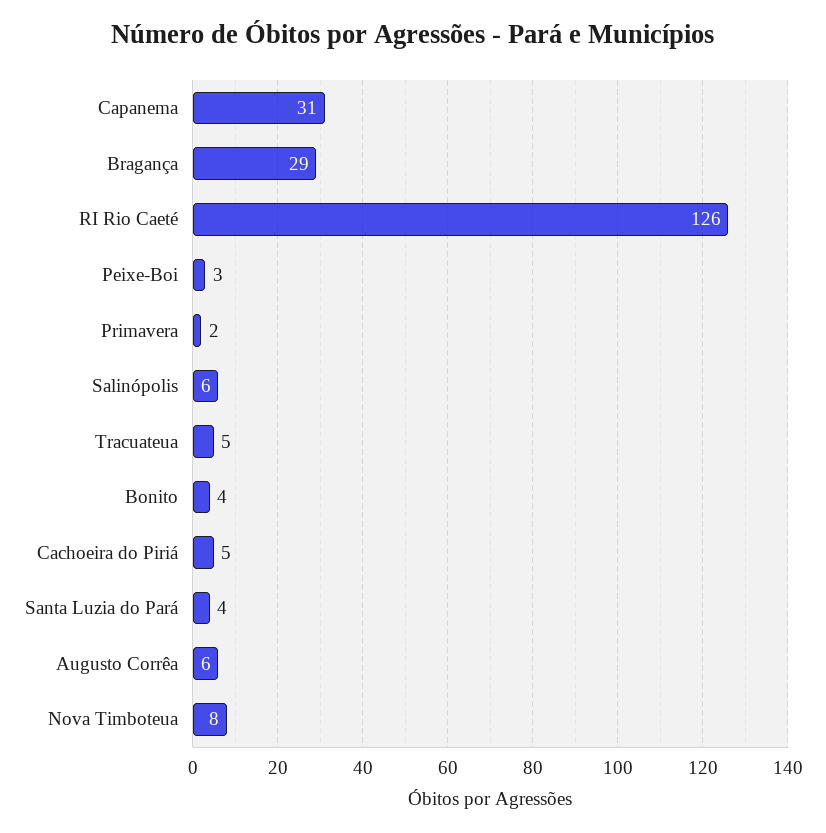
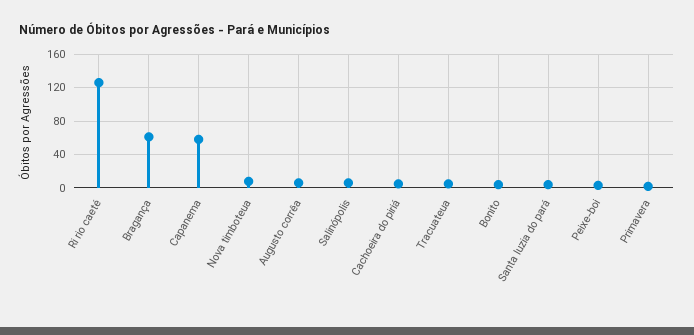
Capanema: 31 -> 60
Bragança: 29 -> 60

